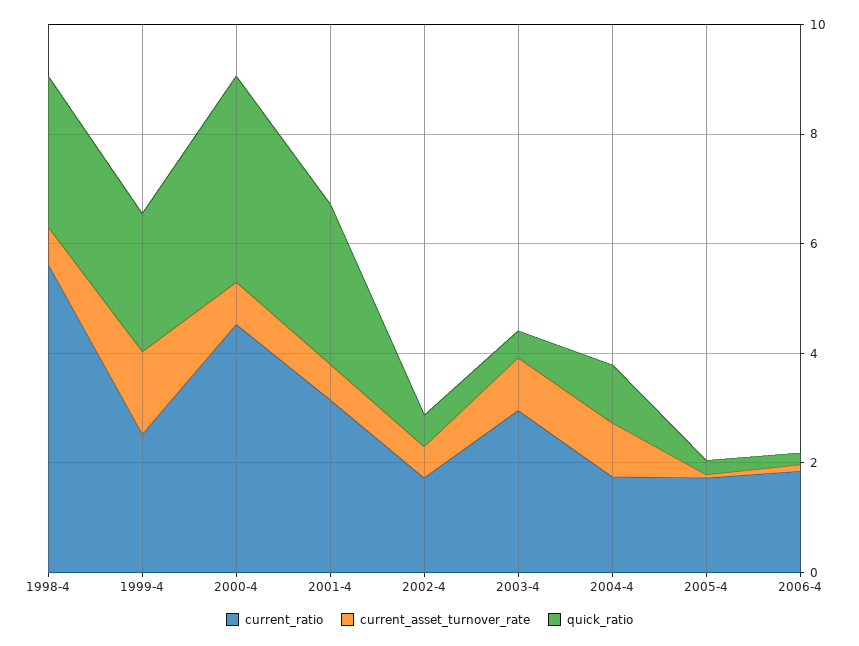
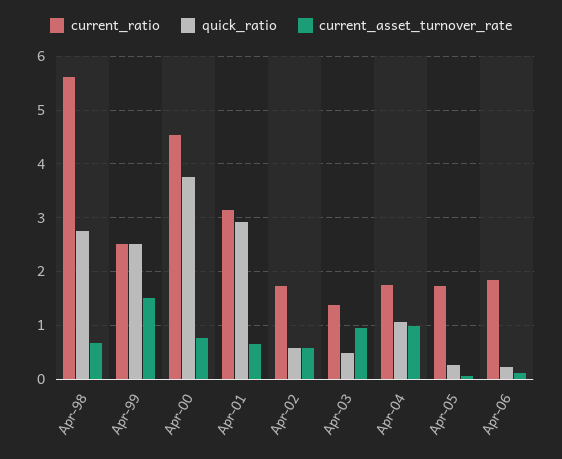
current_ratio, 2003-4: 3 -> 1.4

